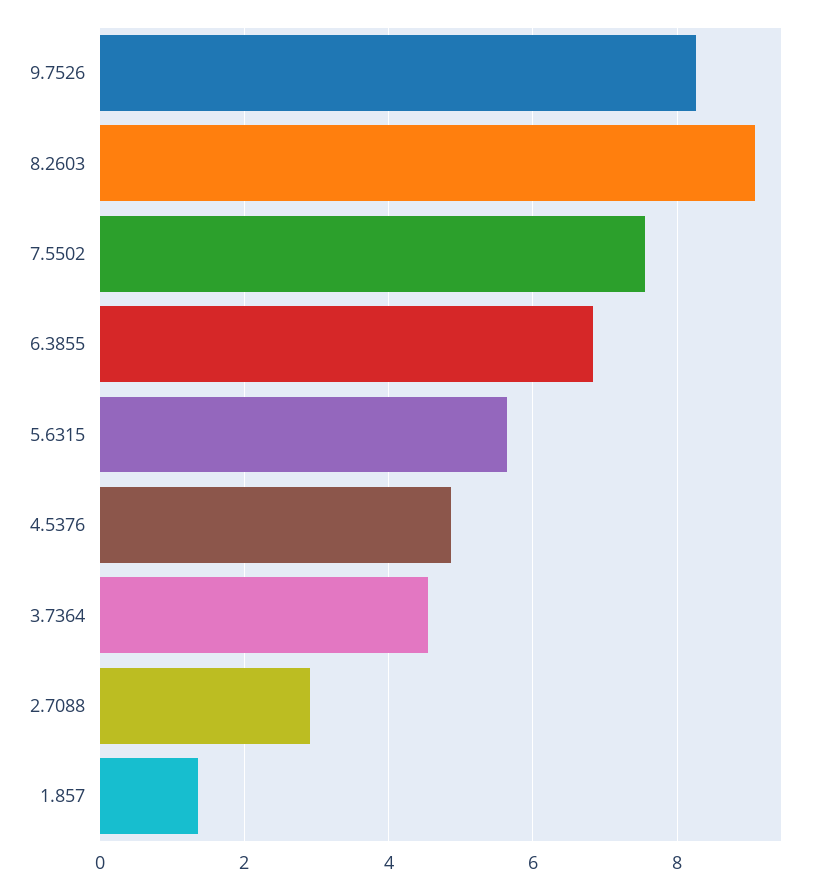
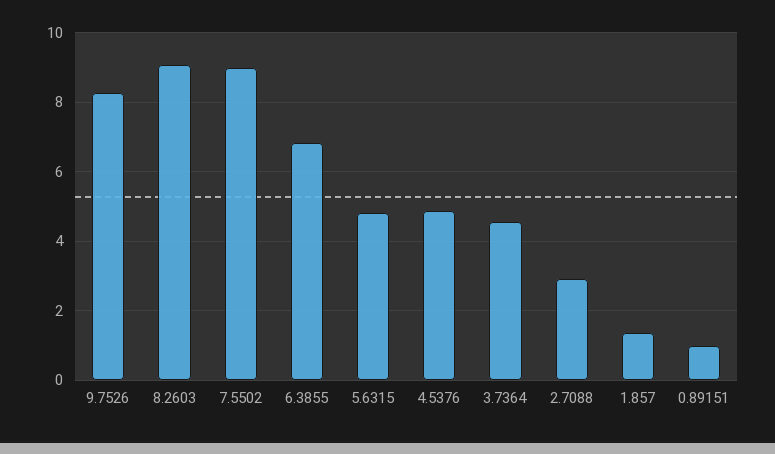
7.5502: 7.6 -> 9
5.6315: 5.6 -> 4.8
0.89151: none -> 1

